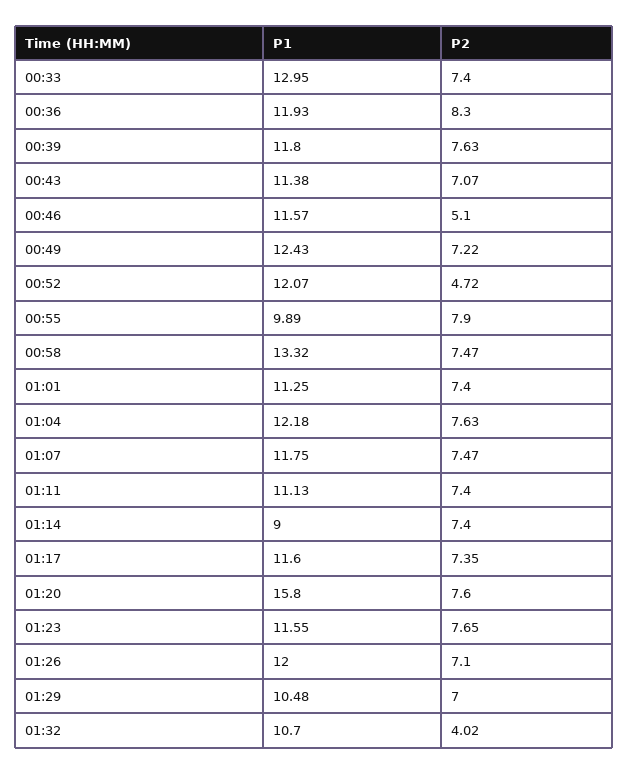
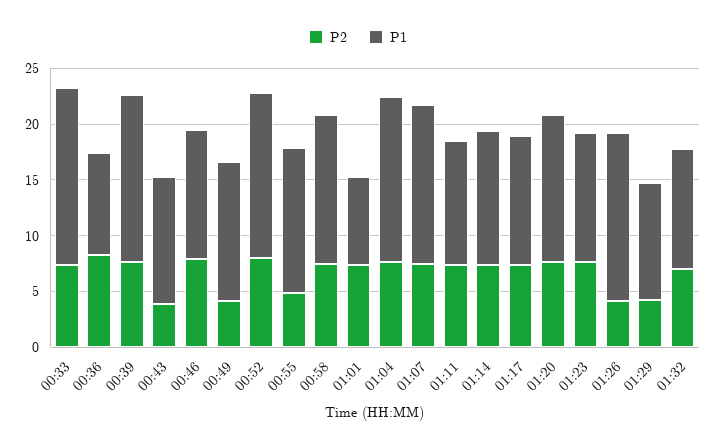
P1, 00:33: 12.95 -> 16
P1, 00:36: 11.93 -> 9
P1, 00:39: 11.8 -> 15
P2, 00:43: 7.07 -> 4
P2, 00:46: 5.1 -> 8
P2, 00:49: 7.22 -> 4
P1, 00:52: 12.07 -> 15
P2, 00:52: 4.72 -> 8
P1, 00:55: 9.89 -> 13
P2, 00:55: 7.9 -> 5
P1, 01:01: 11.25 -> 8
P1, 01:04: 12.18 -> 15
P1, 01:07: 11.75 -> 14
P1, 01:14: 9 -> 12
P1, 01:20: 15.8 -> 13
P1, 01:26: 12 -> 15
P2, 01:26: 7.1 -> 4
P2, 01:29: 7 -> 4
P2, 01:32: 4.02 -> 7

